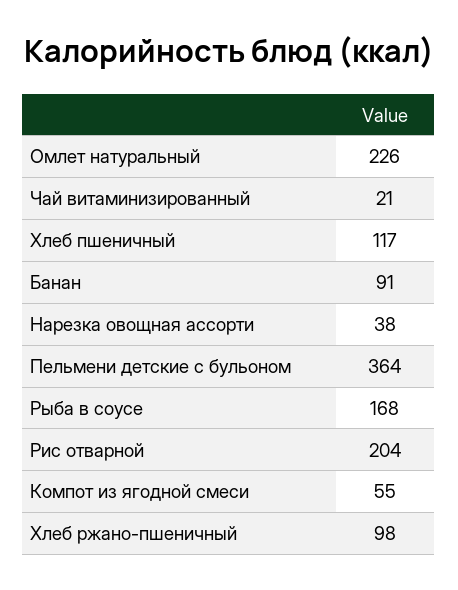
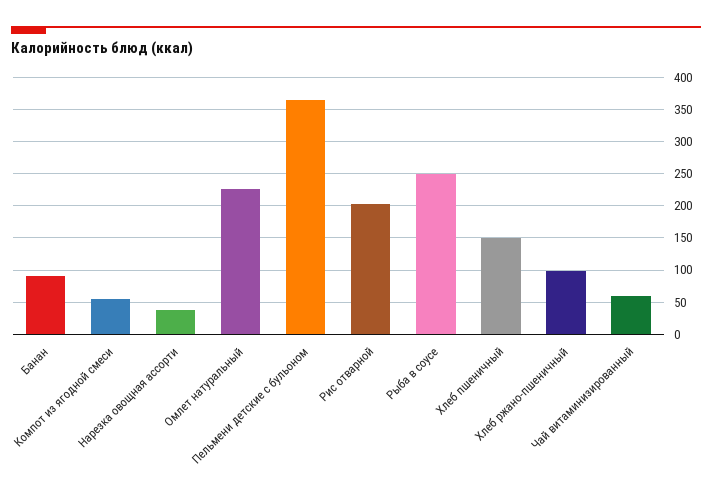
Чай витаминизированный: 21 -> 60
Хлеб пшеничный: 117 -> 150
Рыба в соусе: 168 -> 250

